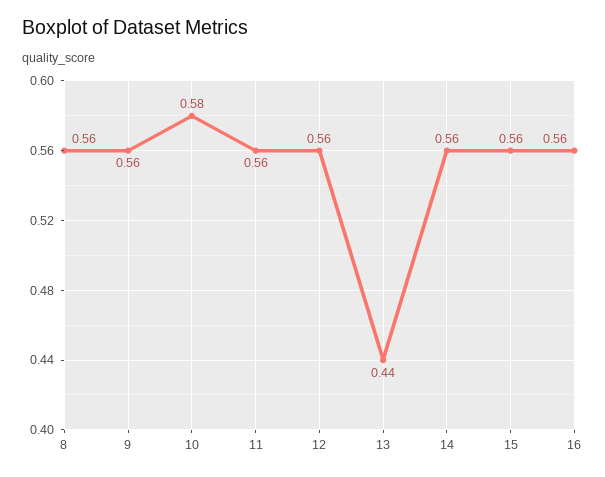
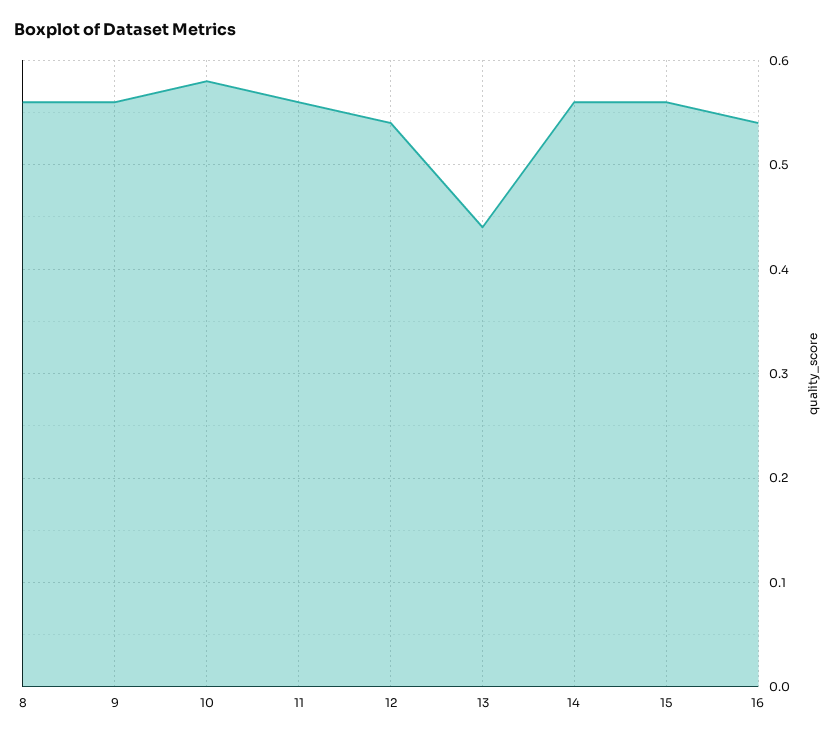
12: 0.56 -> 0.54
16: 0.56 -> 0.54

